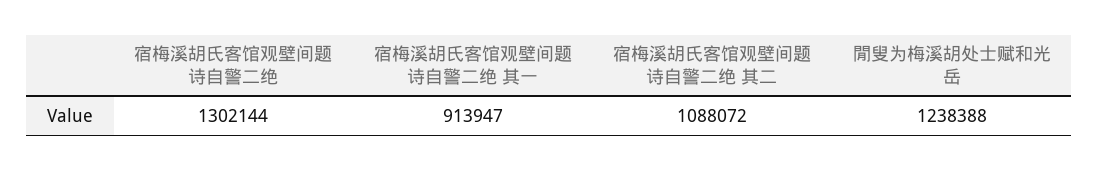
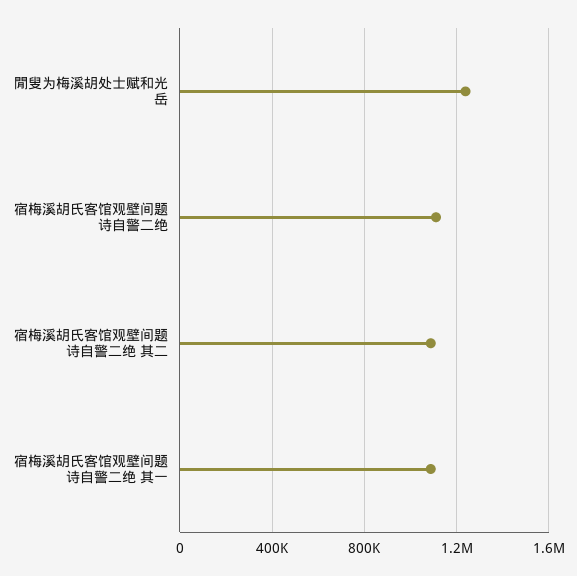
宿梅溪胡氏客馆观壁间题诗自警二绝: 1302144 -> 1100000
宿梅溪胡氏客馆观壁间题诗自警二绝 其一: 913947 -> 1100000

